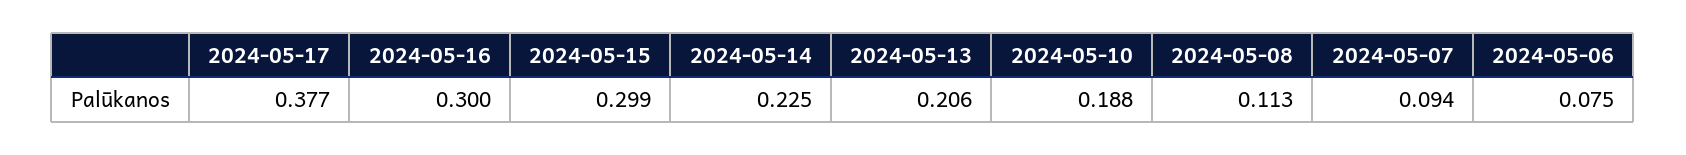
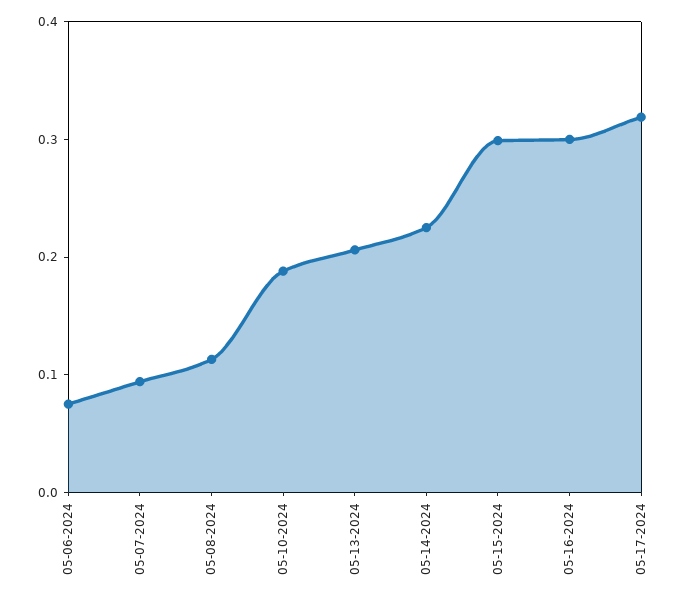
2024-05-17: 0.377 -> 0.32

